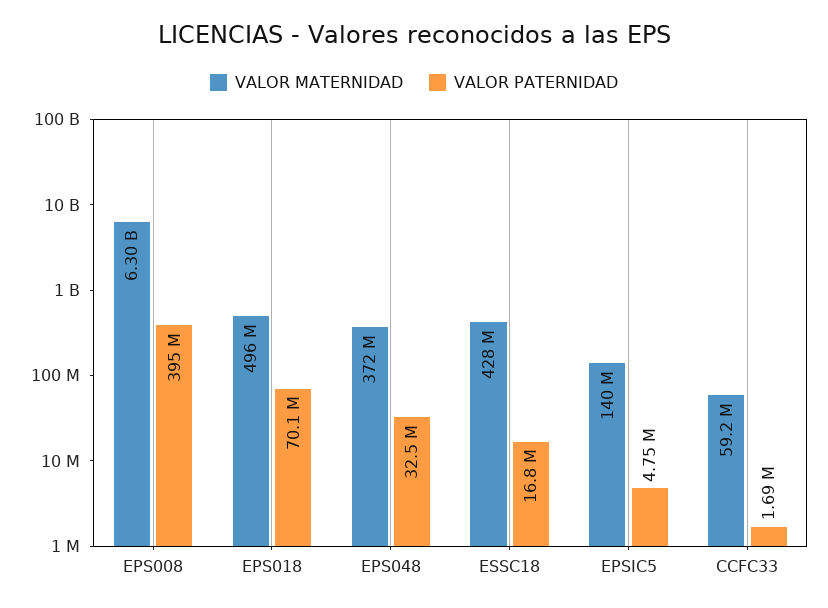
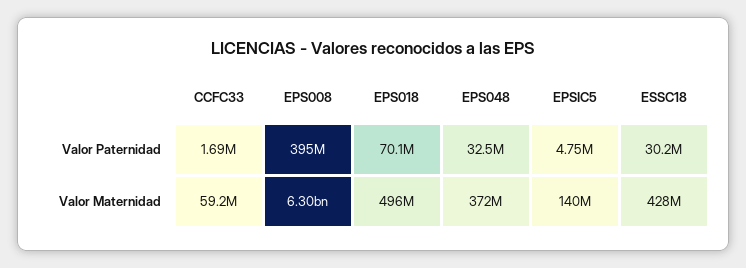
VALOR PATERNIDAD, ESSC18: 16800000 -> 30200000

